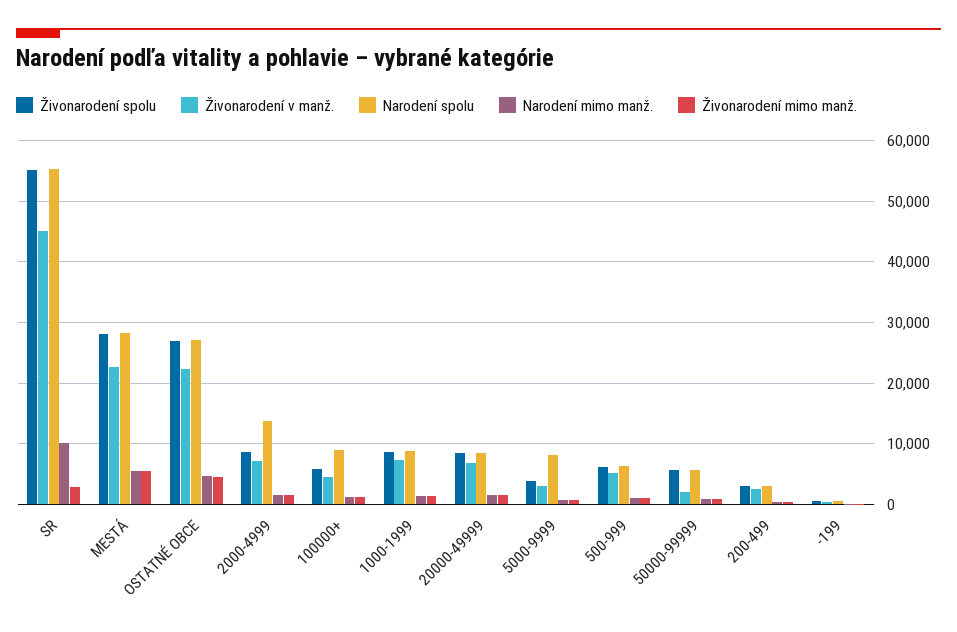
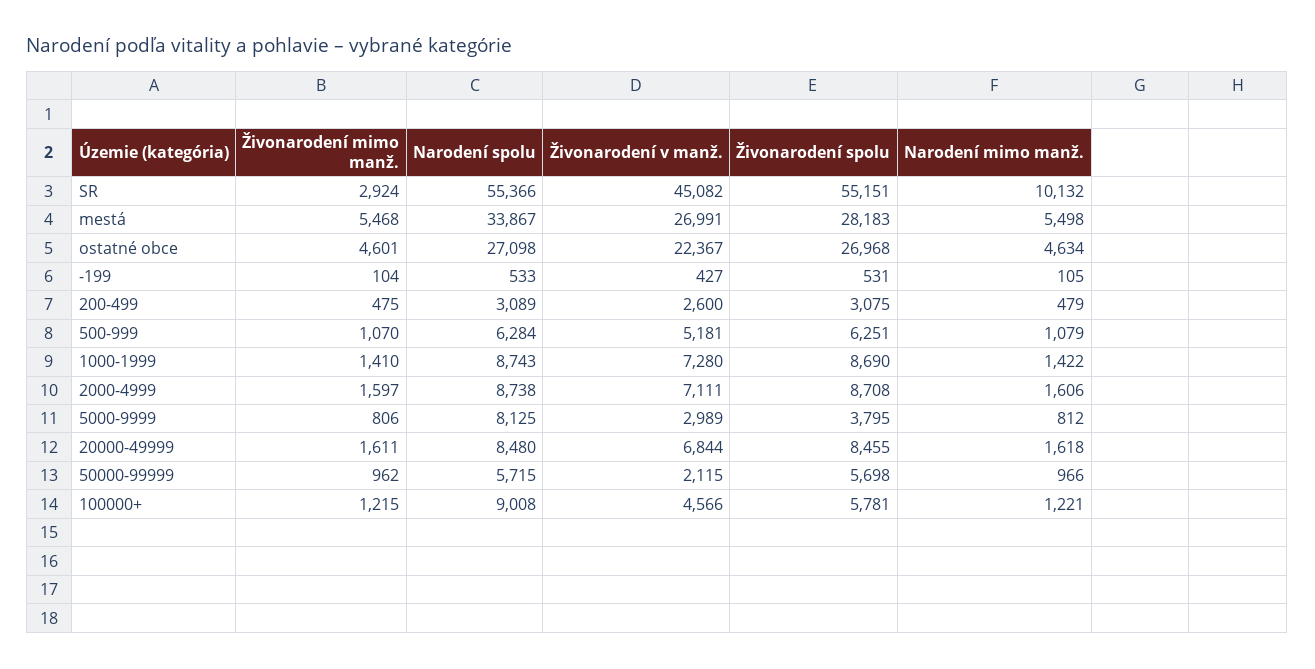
Živonarodení v manž., MESTÁ: 23000 -> 26991
Narodení spolu, MESTÁ: 28000 -> 33867
Narodení spolu, 2000-4999: 14000 -> 8738

